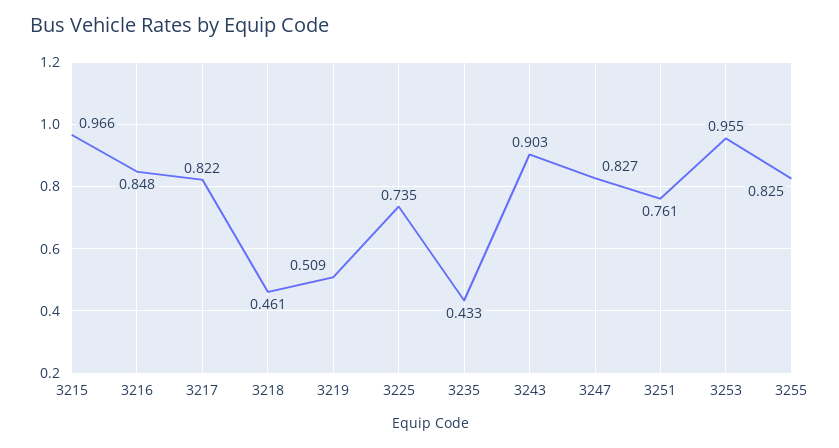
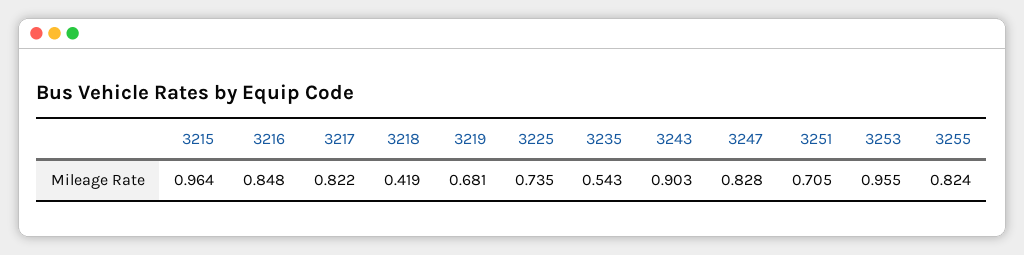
3215: 0.966 -> 0.964
3218: 0.461 -> 0.419
3219: 0.509 -> 0.681
3235: 0.433 -> 0.543
3247: 0.827 -> 0.828
3251: 0.761 -> 0.705
3255: 0.825 -> 0.824

